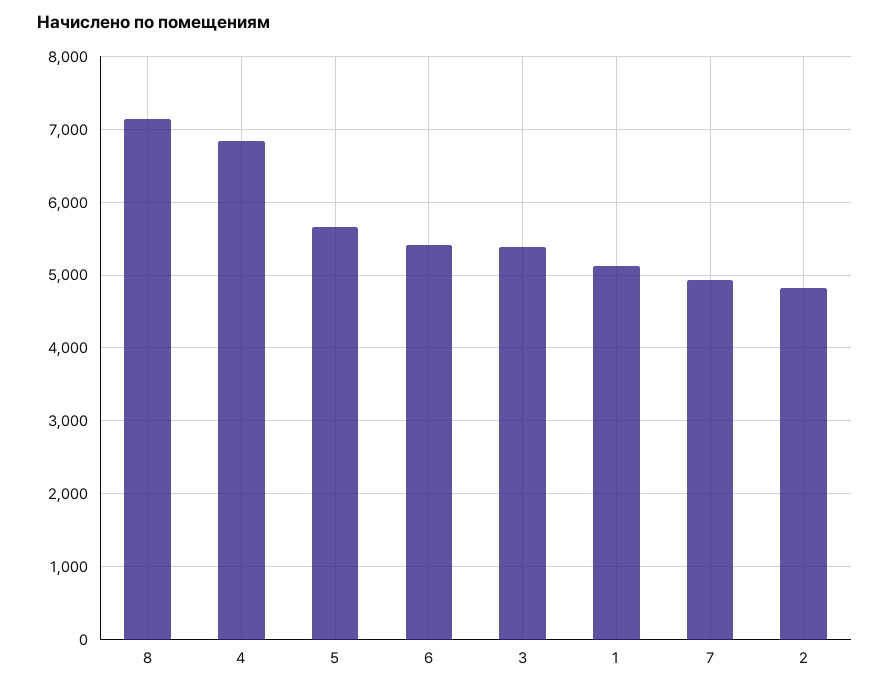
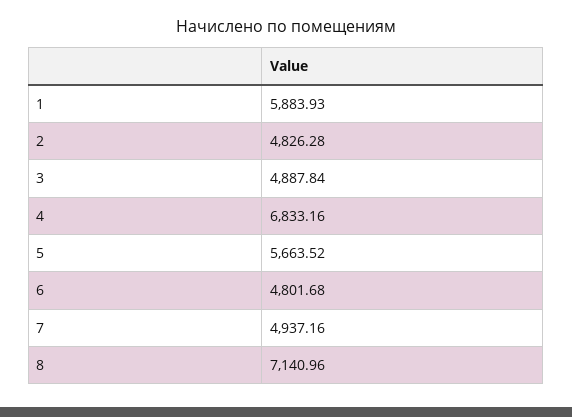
6: 5400 -> 4801.68
3: 5400 -> 4887.84
1: 5100 -> 5883.93

